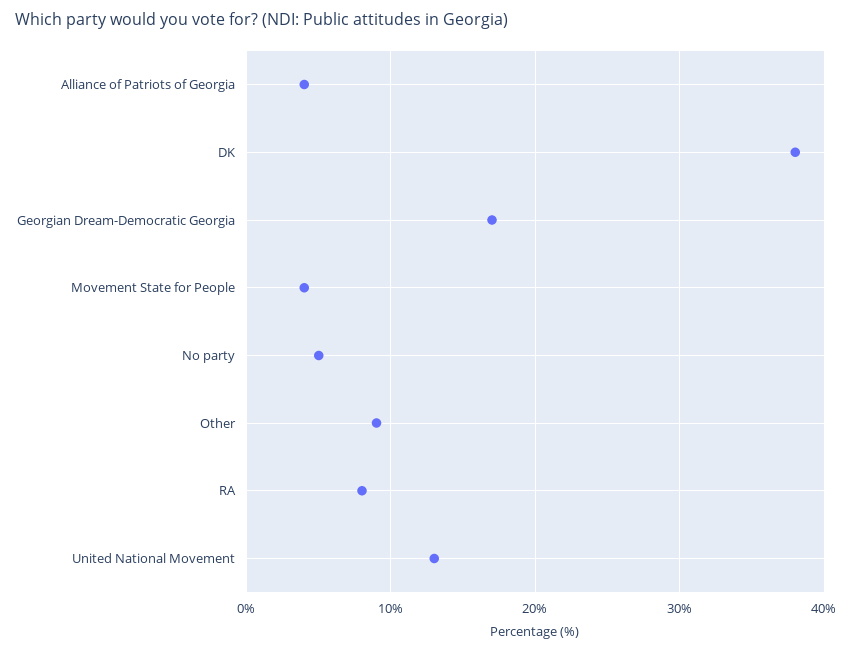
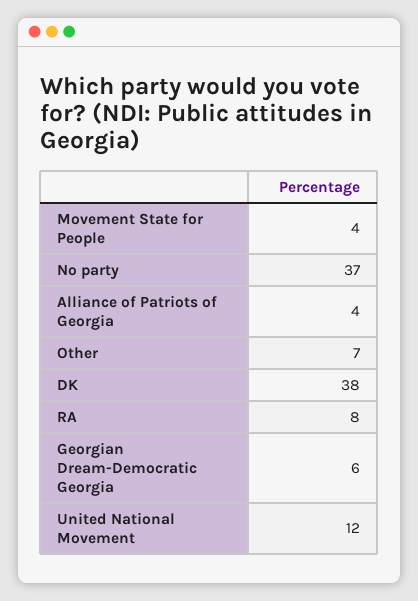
Georgian Dream-Democratic Georgia: 17 -> 6
No party: 5 -> 37
Other: 9 -> 7
United National Movement: 13 -> 12

